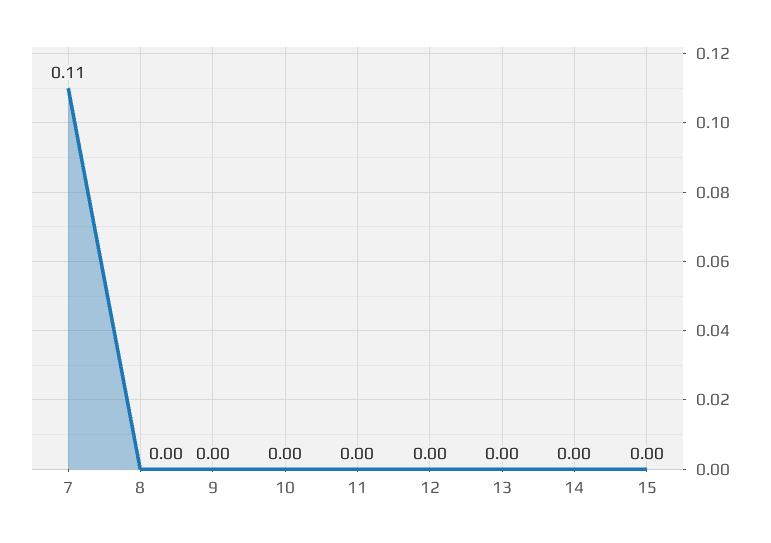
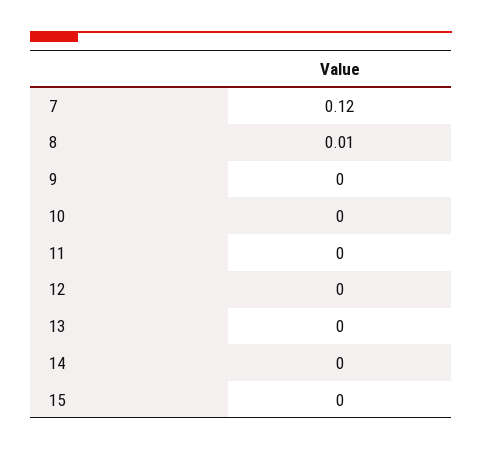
7: 0.11 -> 0.12
8: 0 -> 0.01

